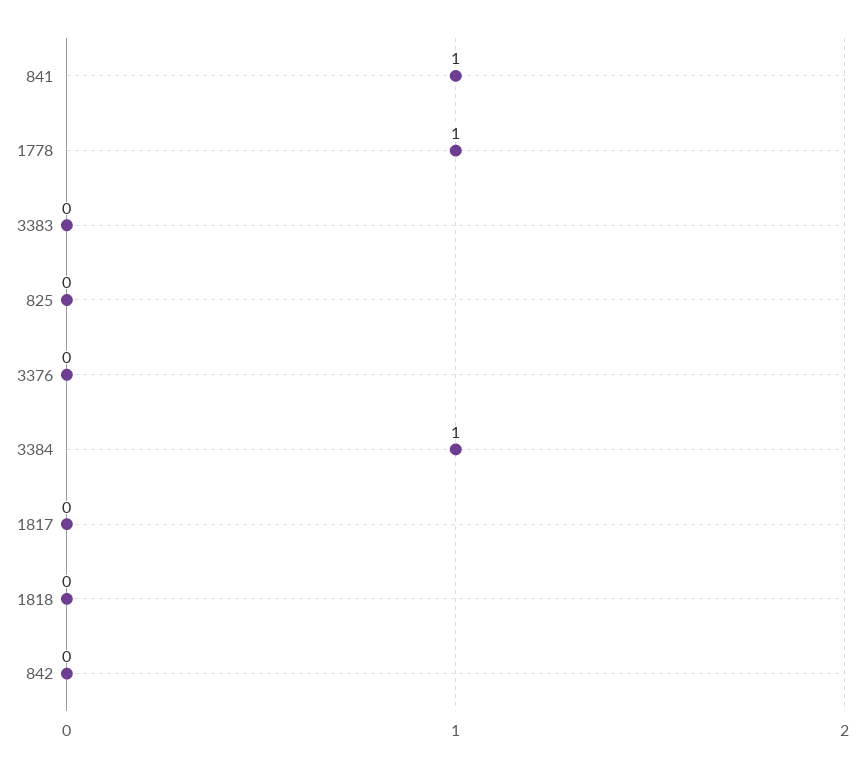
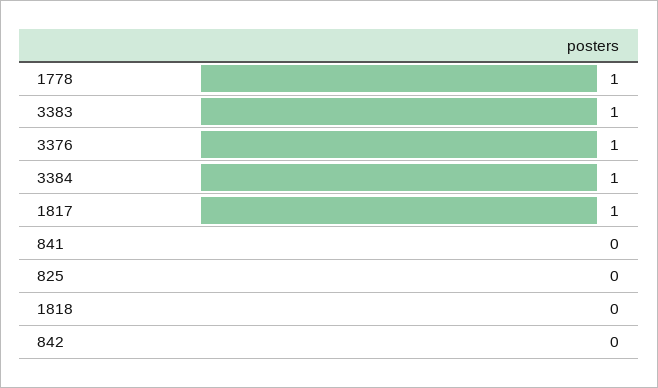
841: 1 -> 0
3383: 0 -> 1
3376: 0 -> 1
1817: 0 -> 1

